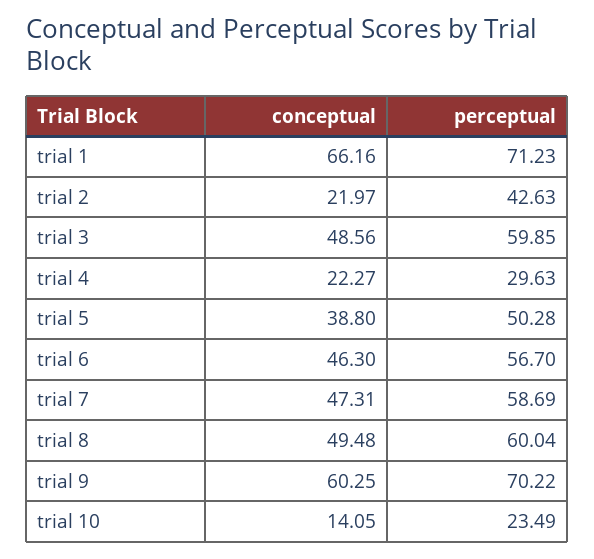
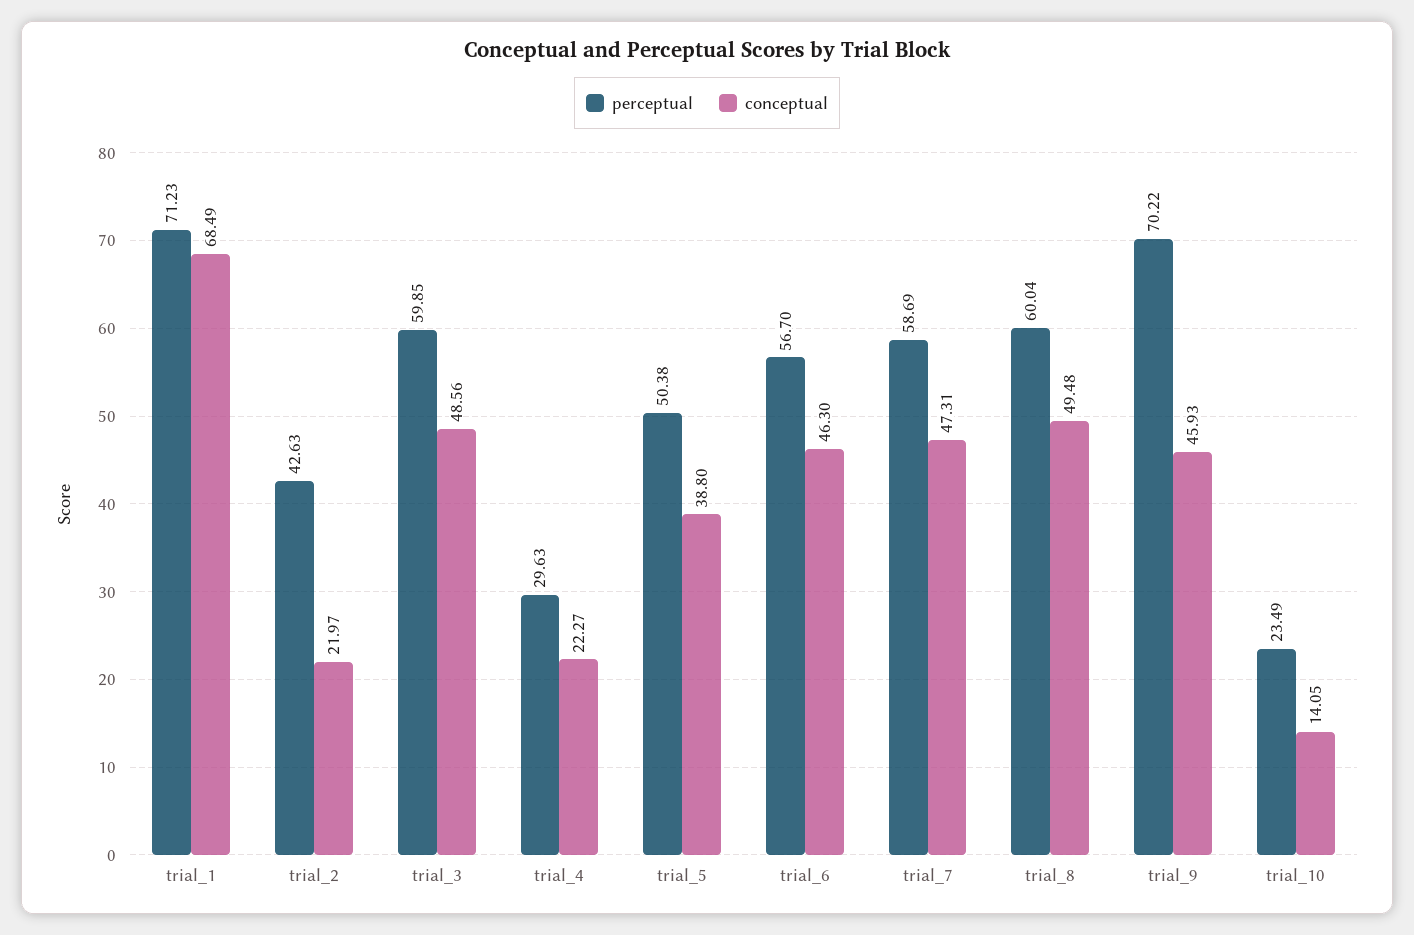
conceptual, trial 1: 66.16 -> 68.49
perceptual, trial 5: 50.28 -> 50.38
conceptual, trial 9: 60.25 -> 45.93

